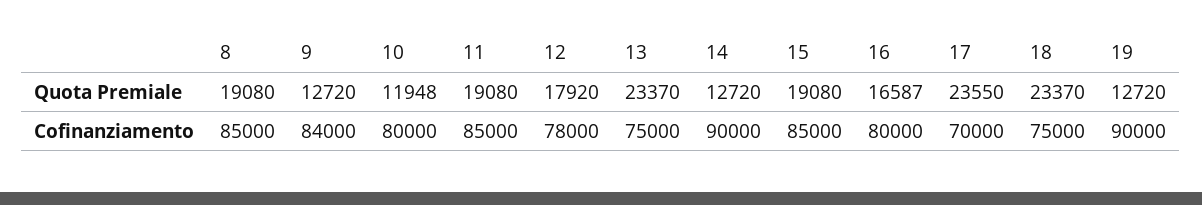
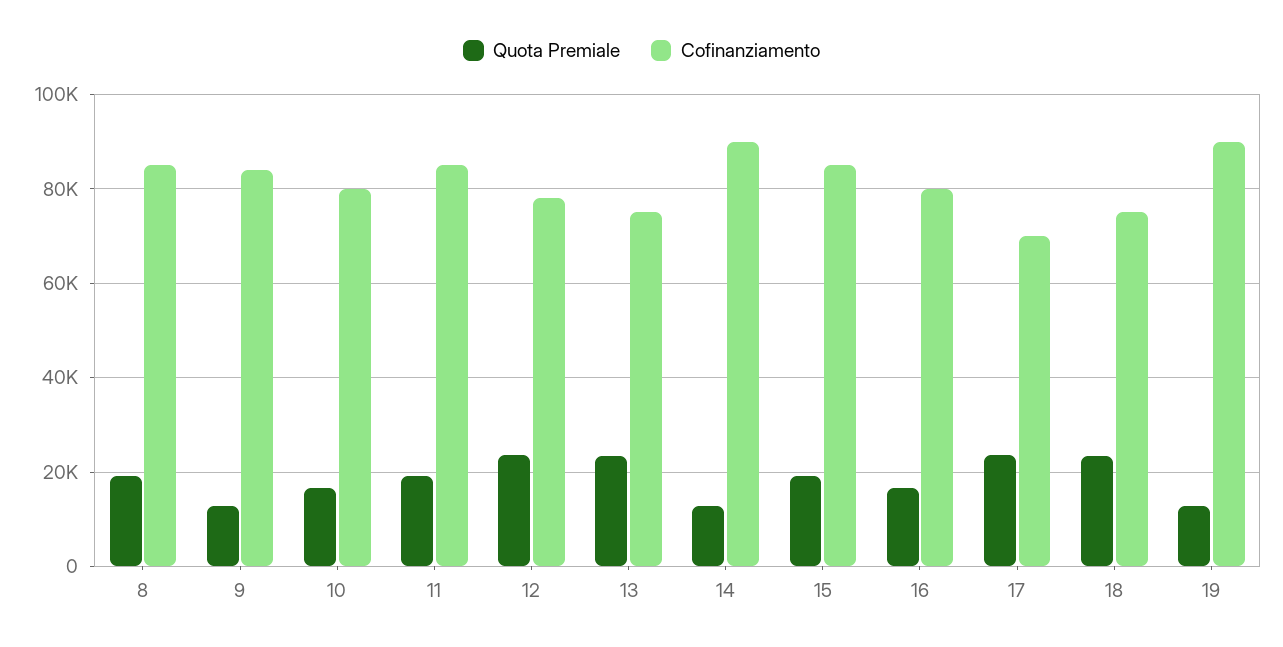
Quota Premiale, 10: 11948 -> 16000
Quota Premiale, 12: 17920 -> 24000

